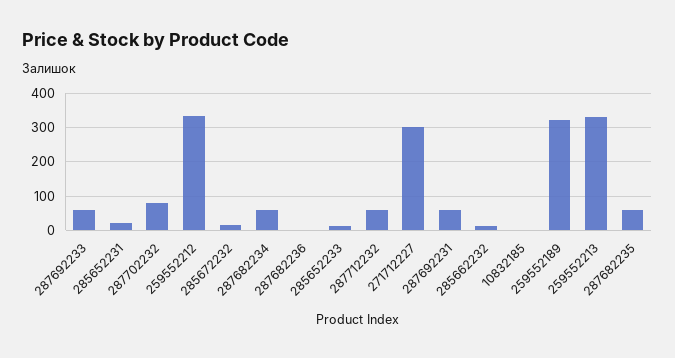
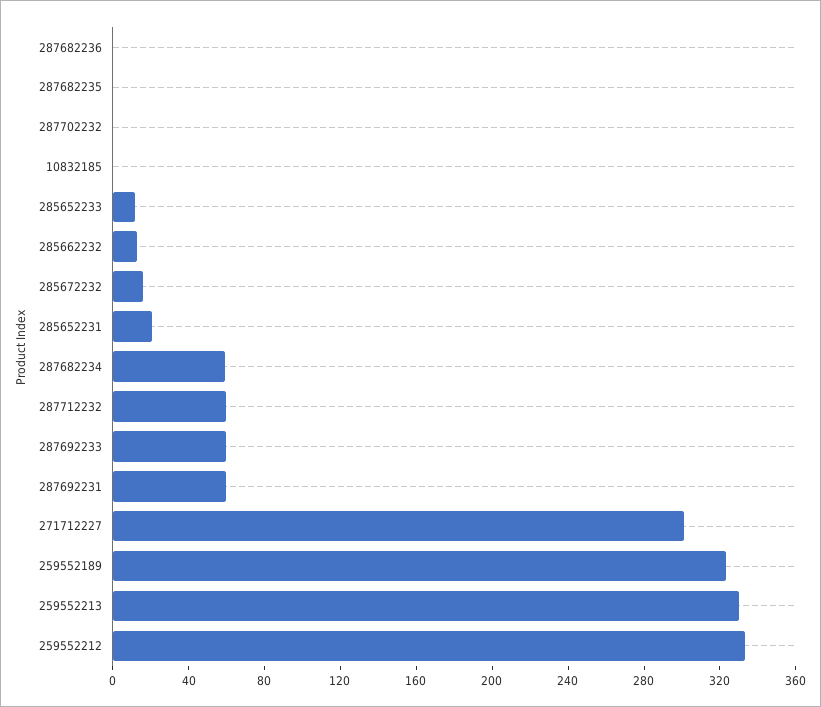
287702232: 80 -> 0
287682235: 60 -> 0

